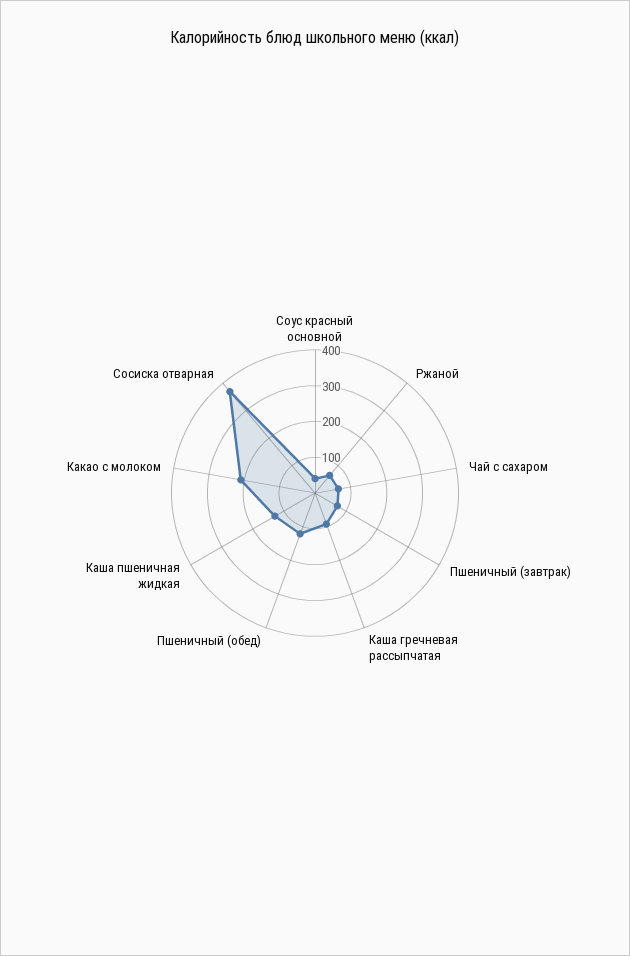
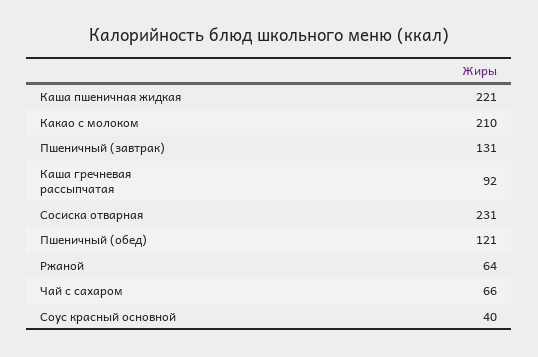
Пшеничный (завтрак): 75 -> 131
Каша пшеничная жидкая: 125 -> 221
Сосиска отварная: 375 -> 231

